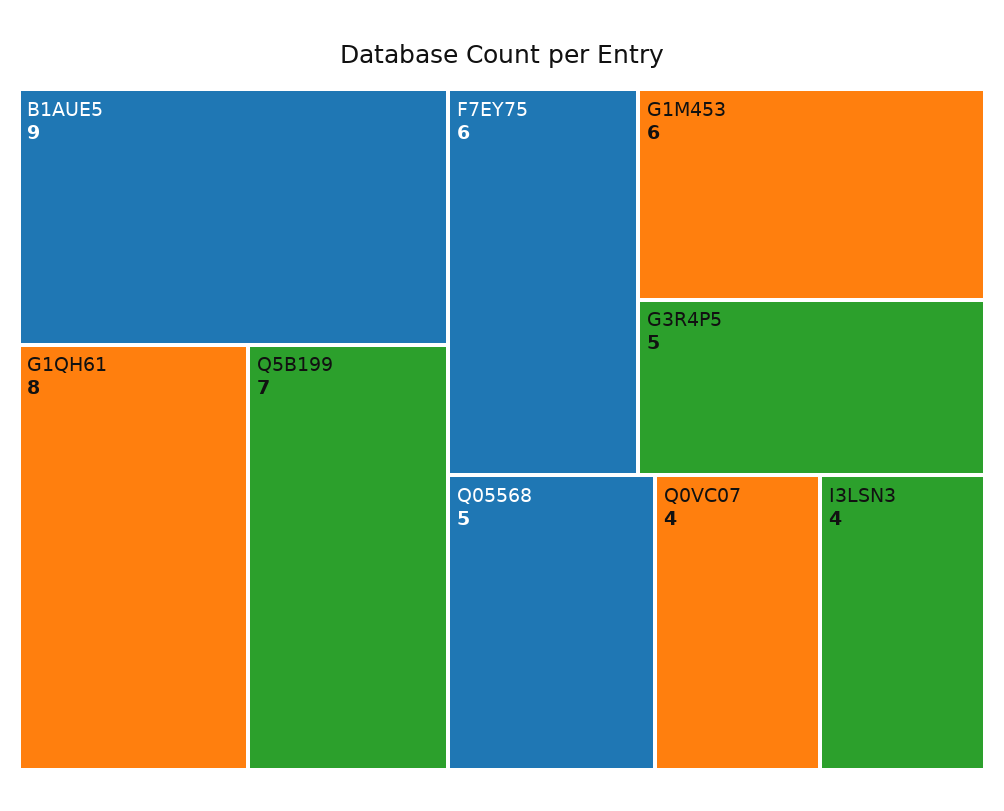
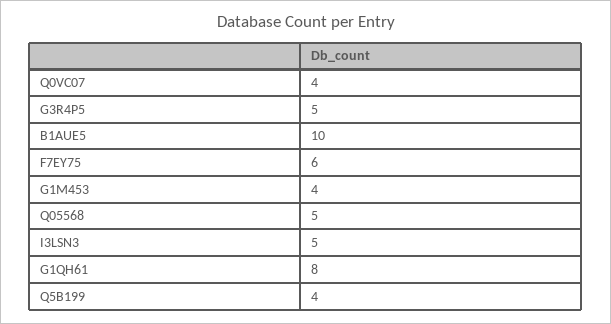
B1AUE5: 9 -> 10
Q5B199: 7 -> 4
G1M453: 6 -> 4
I3LSN3: 4 -> 5

